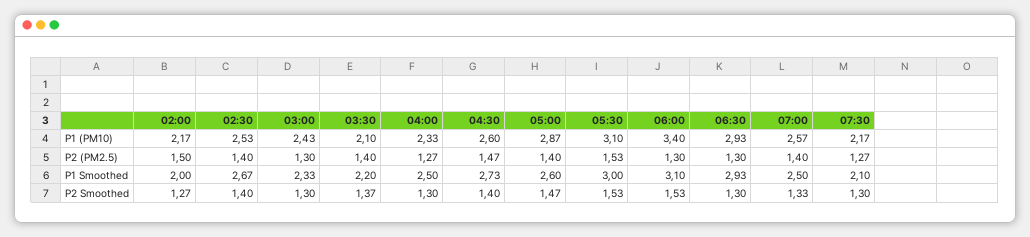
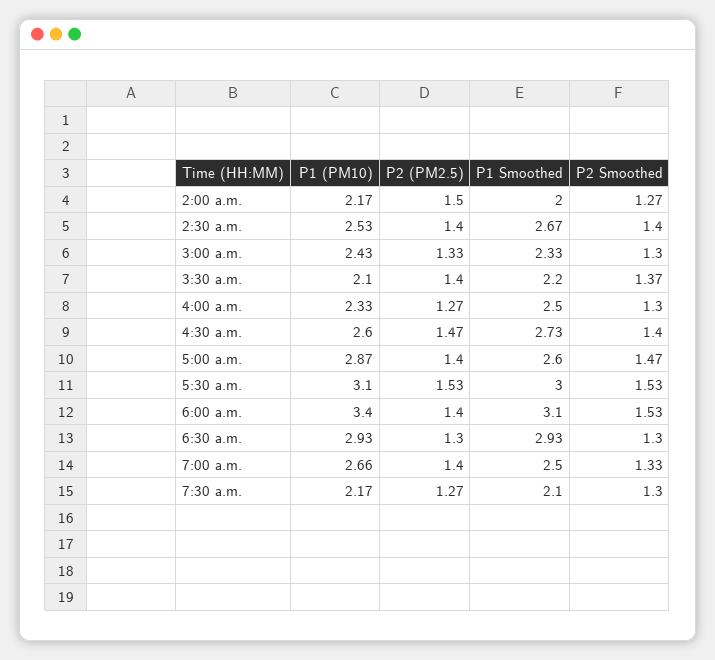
07:00, P1 (PM10): 2.57 -> 2.66
03:00, P2 (PM2.5): 1.3 -> 1.33
06:00, P2 (PM2.5): 1.3 -> 1.4

